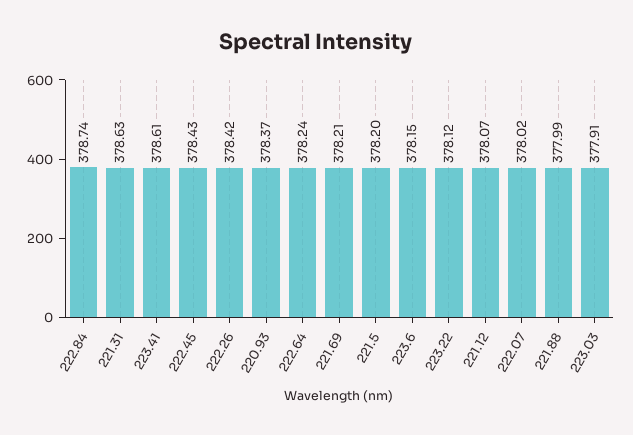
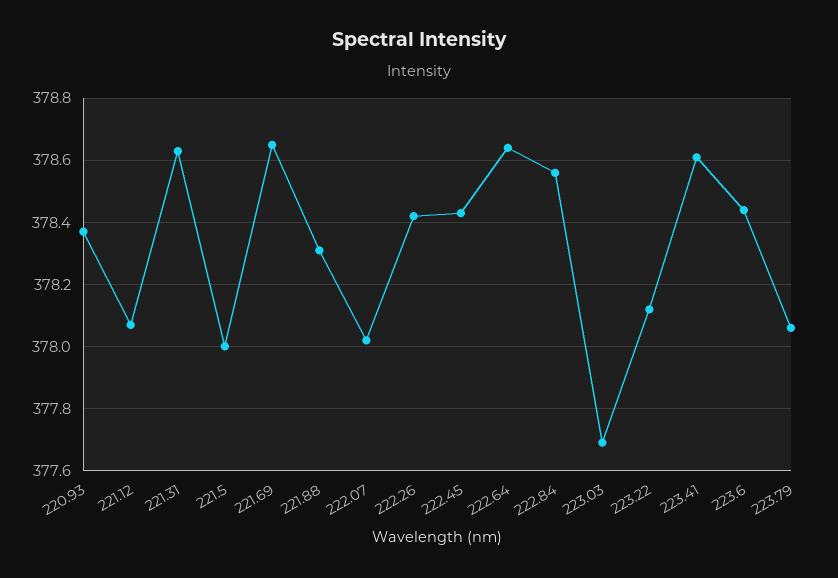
222.84: 378.74 -> 378.55
222.64: 378.24 -> 378.65
221.69: 378.21 -> 378.65
221.5: 378.2 -> 378
223.6: 378.15 -> 378.45
221.88: 377.99 -> 378.3
223.03: 377.91 -> 377.7
223.79: none -> 378.05

